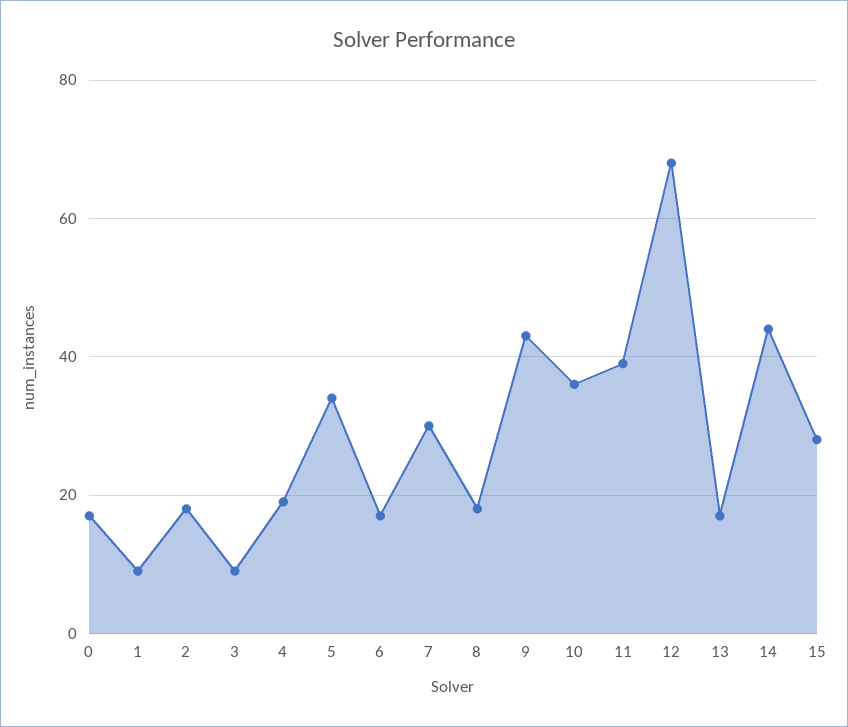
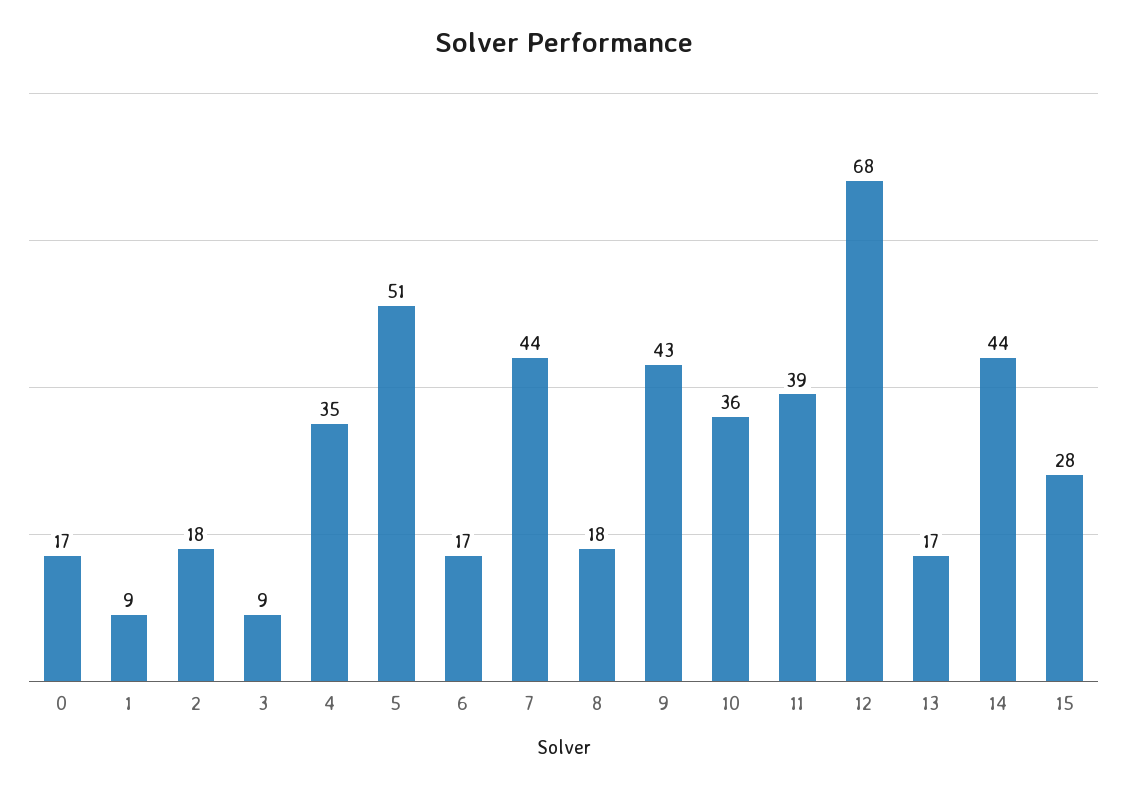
4: 20 -> 35
5: 35 -> 51
7: 30 -> 44

